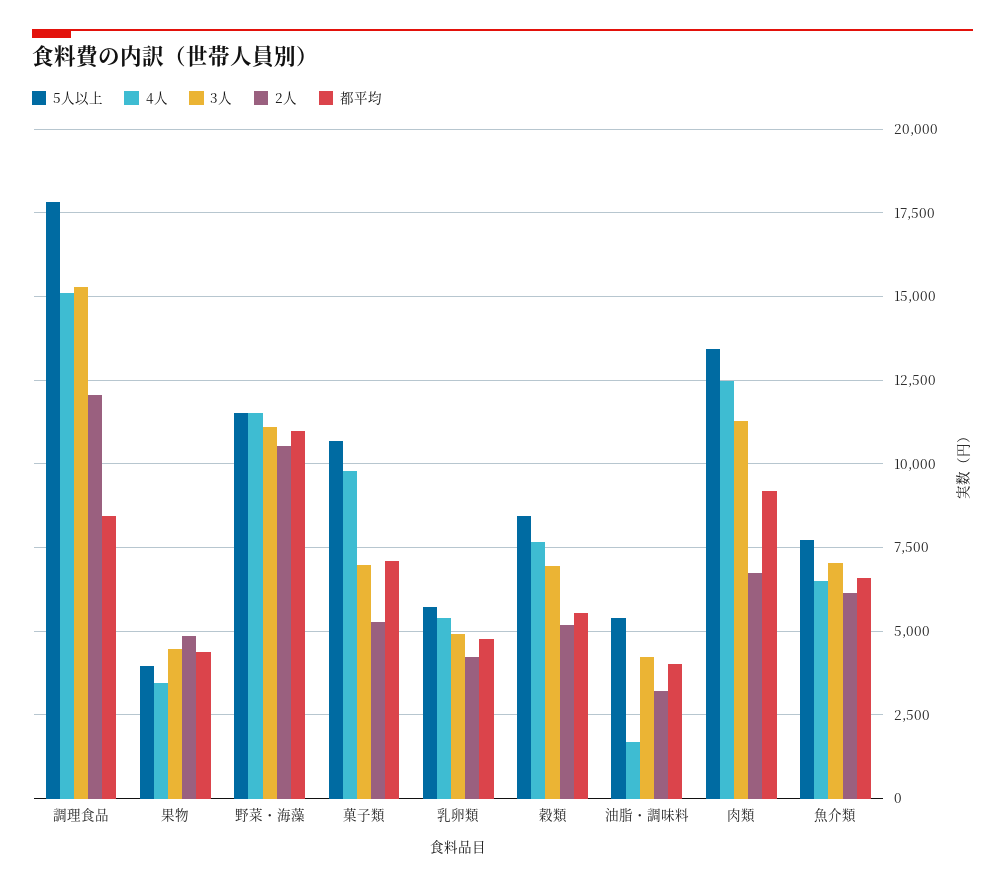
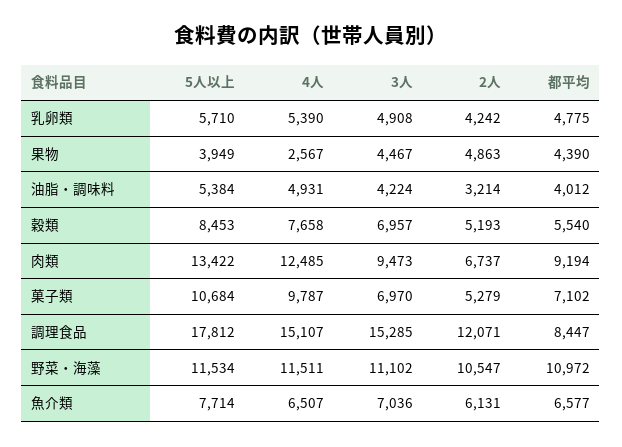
4人, 果物: 3500 -> 2567
4人, 油脂・調味料: 1750 -> 4931
3人, 肉類: 11250 -> 9473

